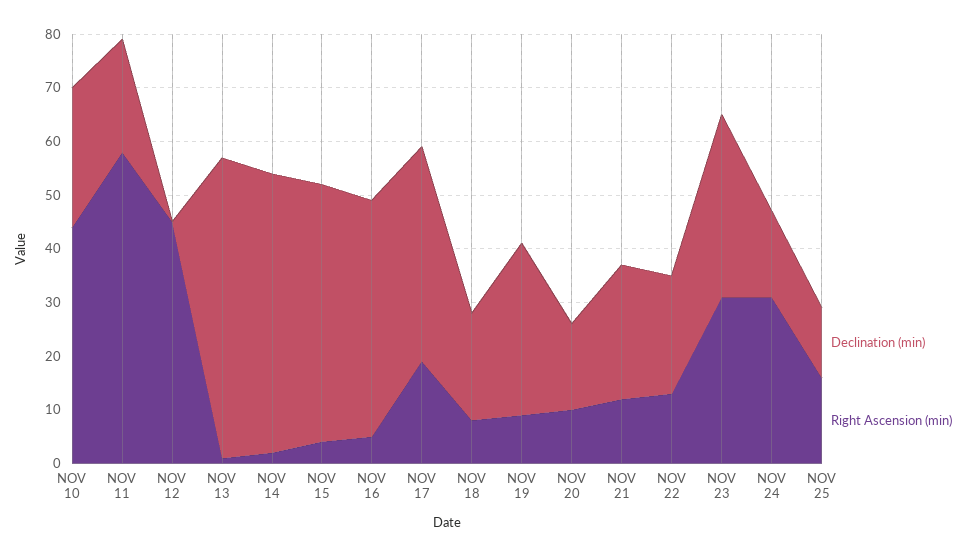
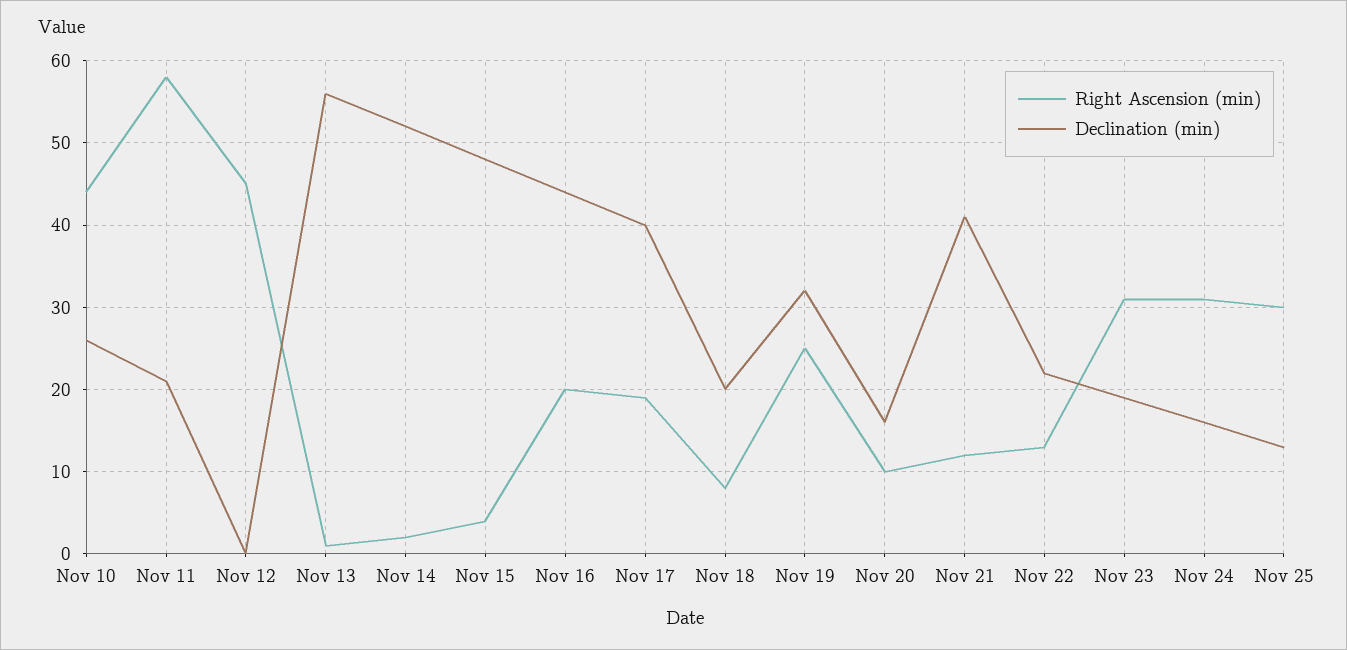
Right Ascension (min), NOV 16: 5 -> 20
Right Ascension (min), NOV 19: 10 -> 25
Declination (min), NOV 21: 25 -> 41
Declination (min), NOV 23: 35 -> 19
Right Ascension (min), NOV 25: 15 -> 30

